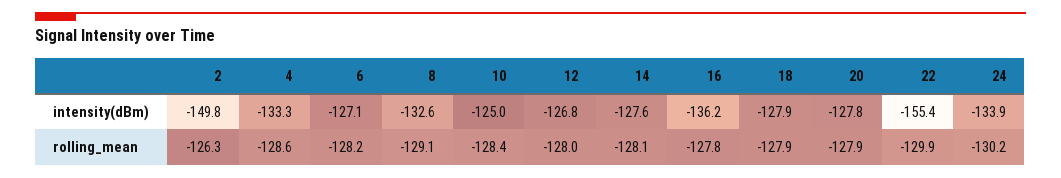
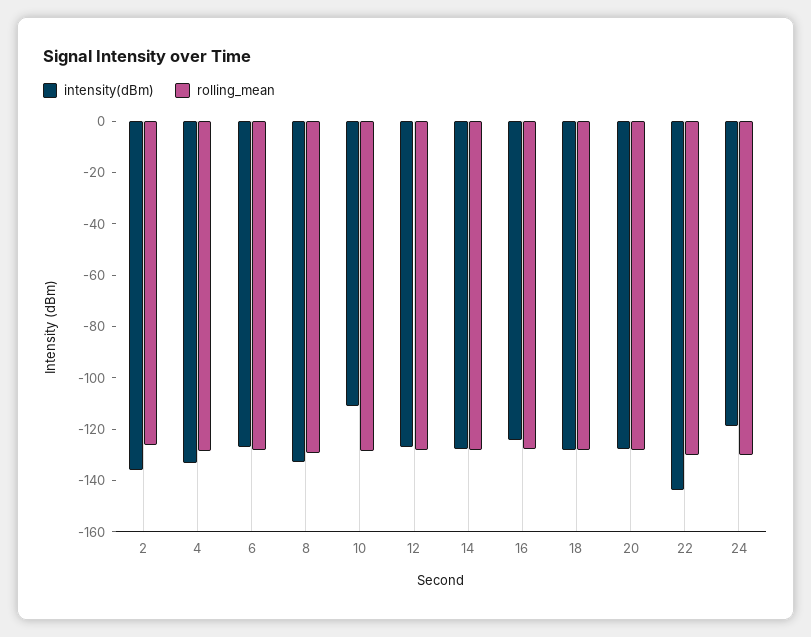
intensity(dBm), 2: -149.8 -> -135
intensity(dBm), 10: -125 -> -110
intensity(dBm), 16: -136.2 -> -125
intensity(dBm), 22: -155.4 -> -145
intensity(dBm), 24: -133.9 -> -120

